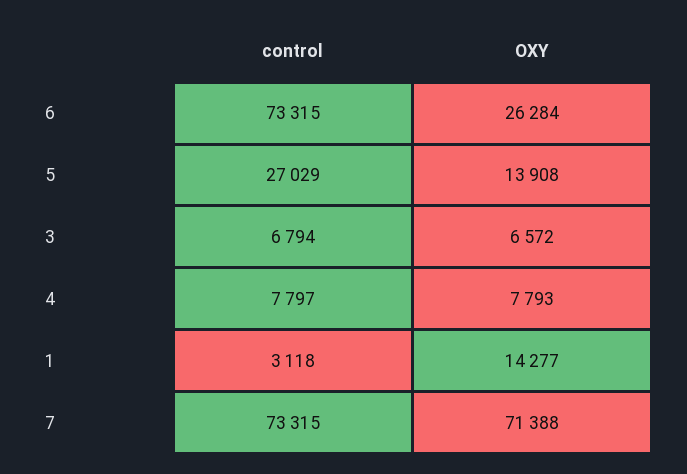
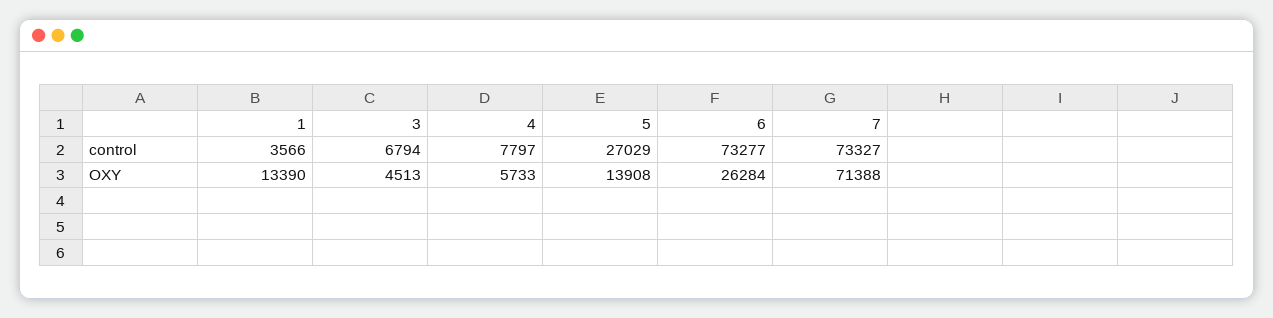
control, 6: 73315 -> 73277
OXY, 3: 6572 -> 4513
OXY, 4: 7793 -> 5733
control, 1: 3118 -> 3566
OXY, 1: 14277 -> 13390
control, 7: 73315 -> 73327

